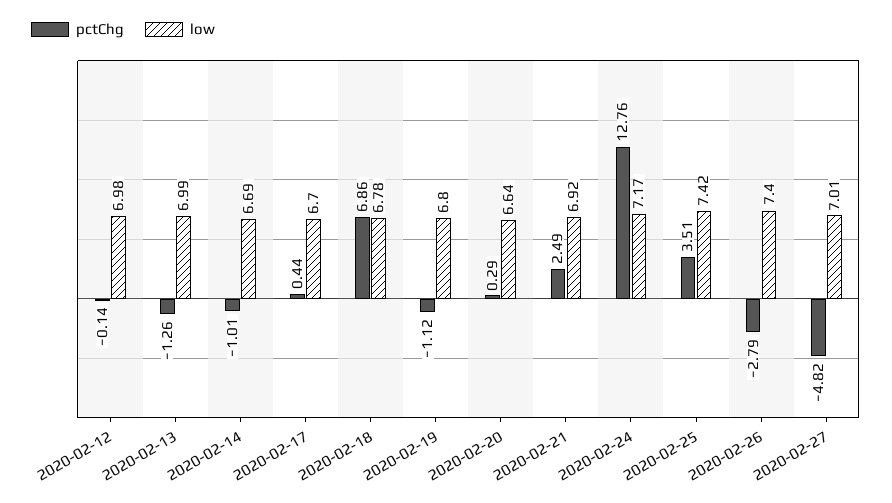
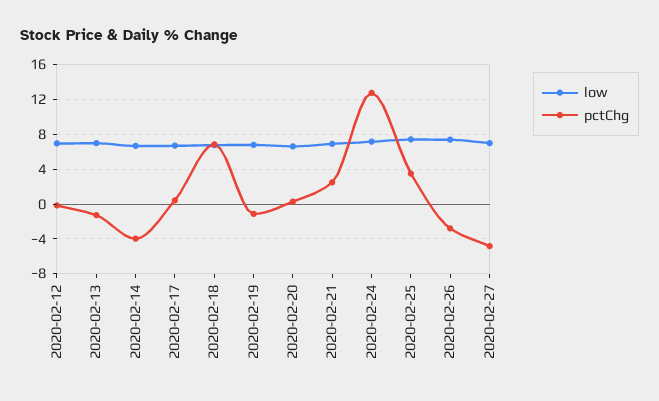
pctChg, 2020-02-14: -1.01 -> -4

